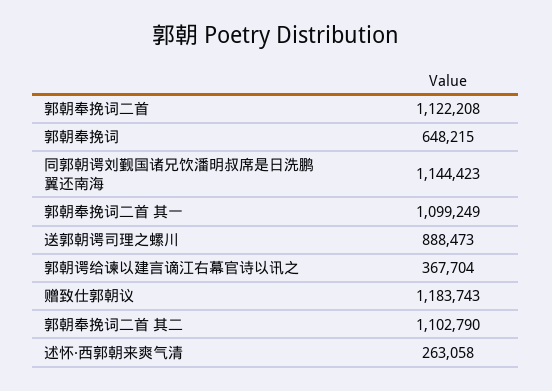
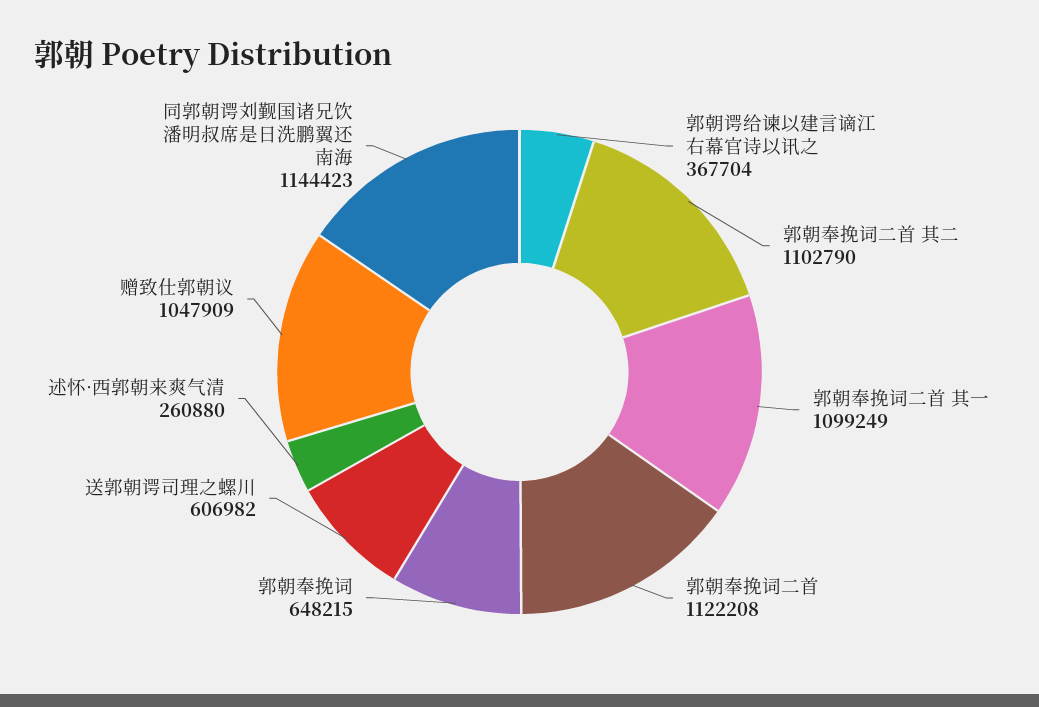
送郭朝谔司理之螺川: 888473 -> 606982
赠致仕郭朝议: 1183743 -> 1047909
述怀·西郭朝来爽气清: 263058 -> 260880

